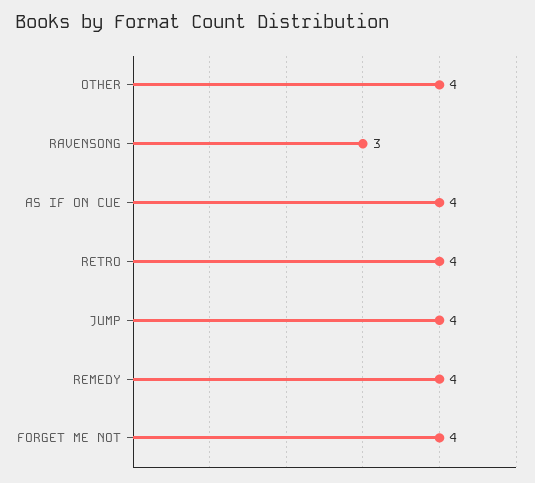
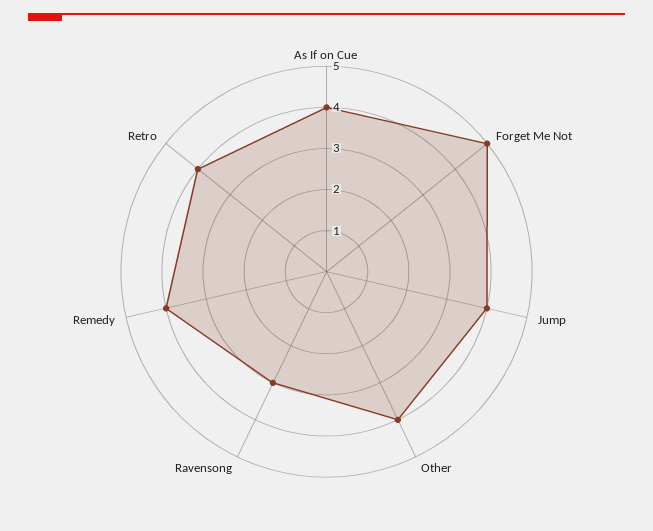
FORGET ME NOT: 4 -> 5

